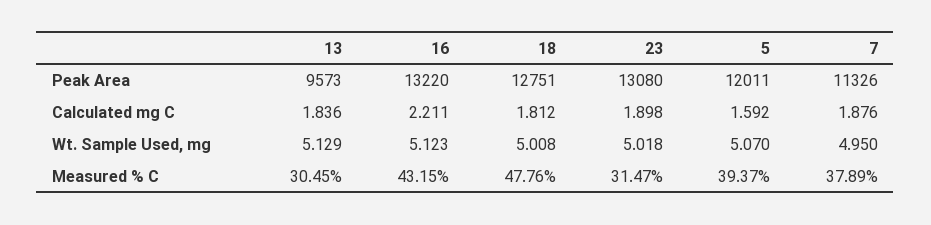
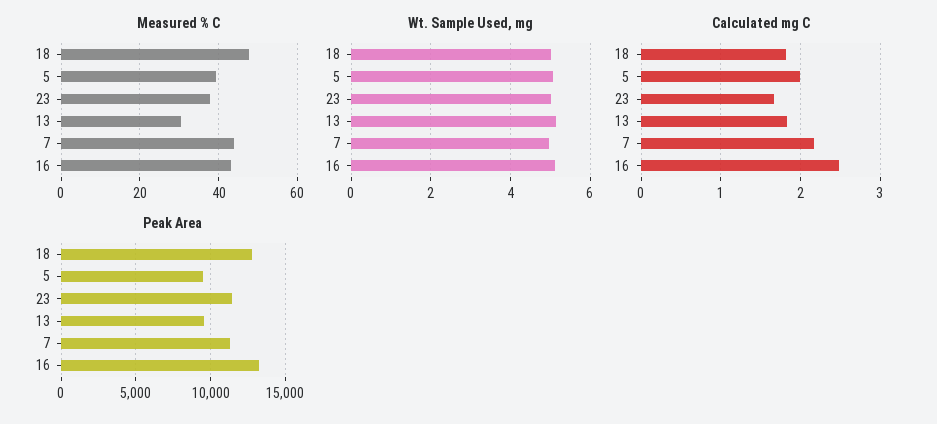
Peak Area, 23: 13080 -> 11500
Peak Area, 5: 12011 -> 9500
Calculated mg C, 16: 2.211 -> 2.5
Calculated mg C, 23: 1.898 -> 1.7
Calculated mg C, 5: 1.592 -> 2
Calculated mg C, 7: 1.876 -> 2.2
Measured % C, 23: 31.47 -> 38
Measured % C, 7: 37.89 -> 44

